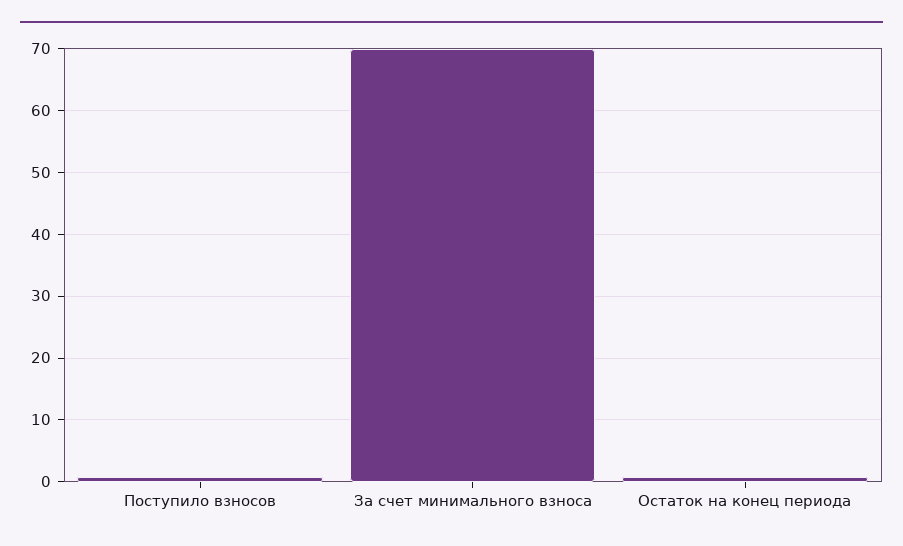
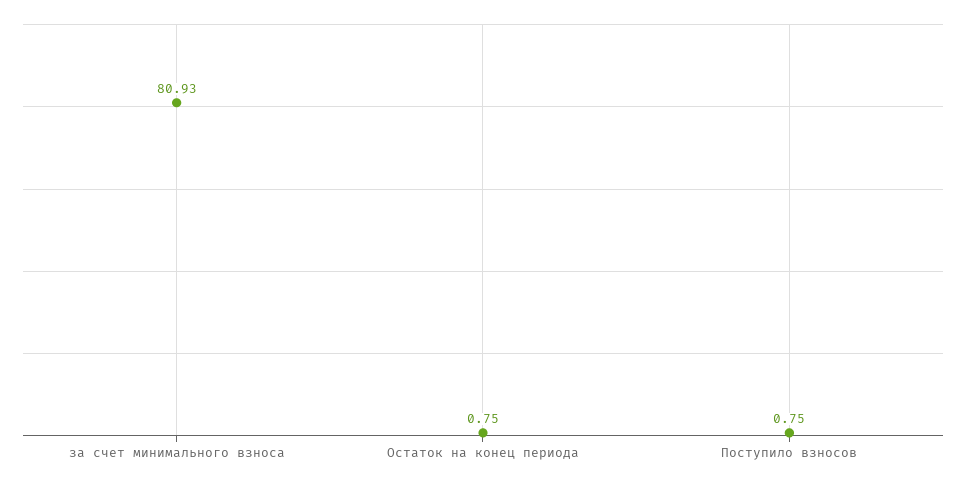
За счет минимального взноса: 70 -> 80.93

